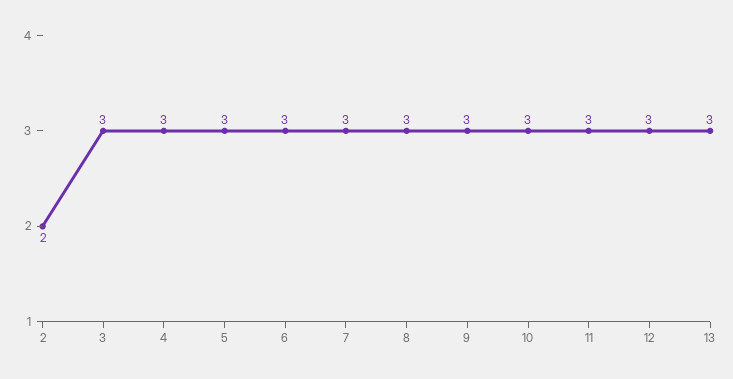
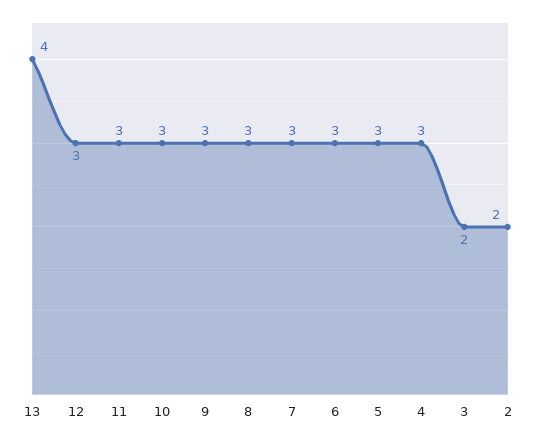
3: 3 -> 2
13: 3 -> 4

